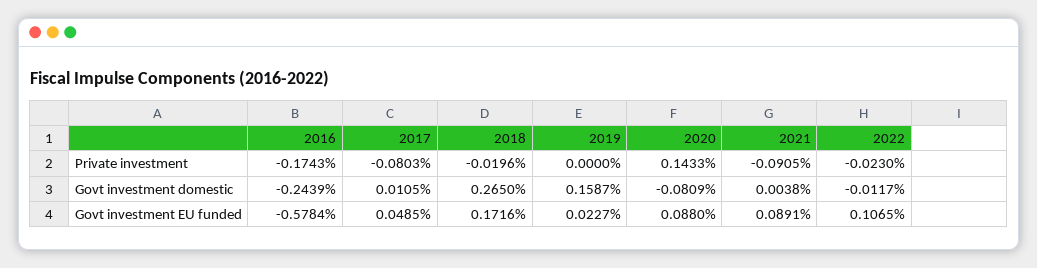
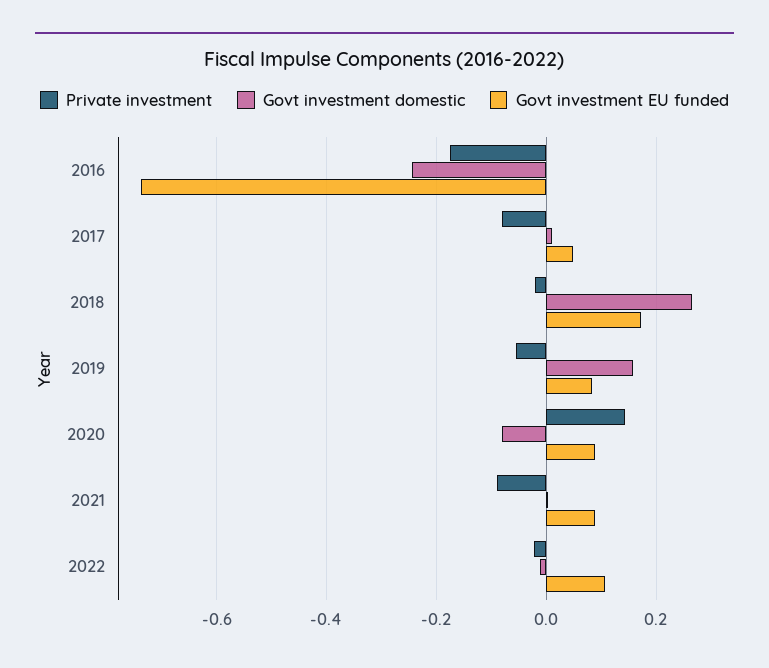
Private investment, 2019: 0 -> -0.06
Govt investment EU funded, 2016: -0.5784 -> -0.74
Govt investment EU funded, 2019: 0.0227 -> 0.08

